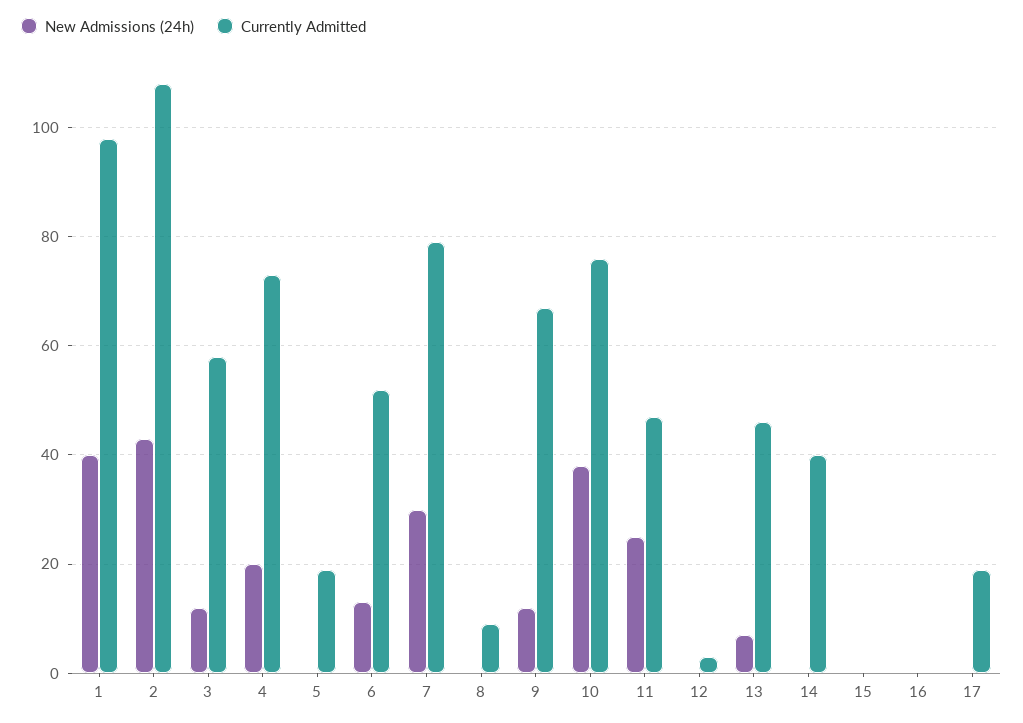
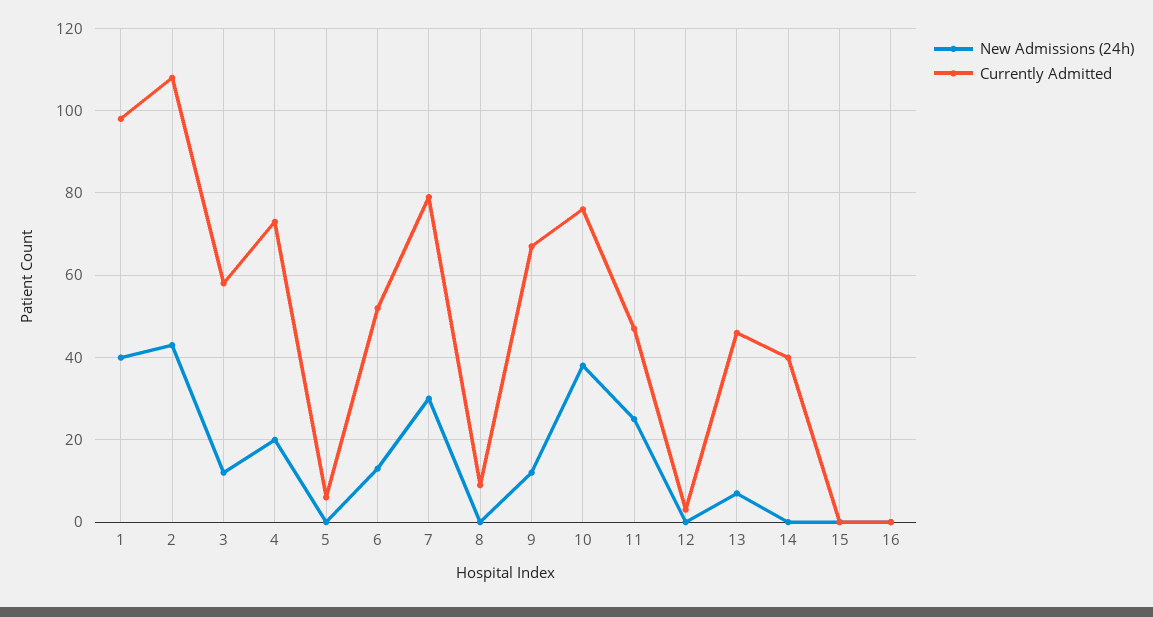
Currently Admitted, 5: 20 -> 5
New Admissions (24h), 17: 0 -> none
Currently Admitted, 17: 20 -> none

